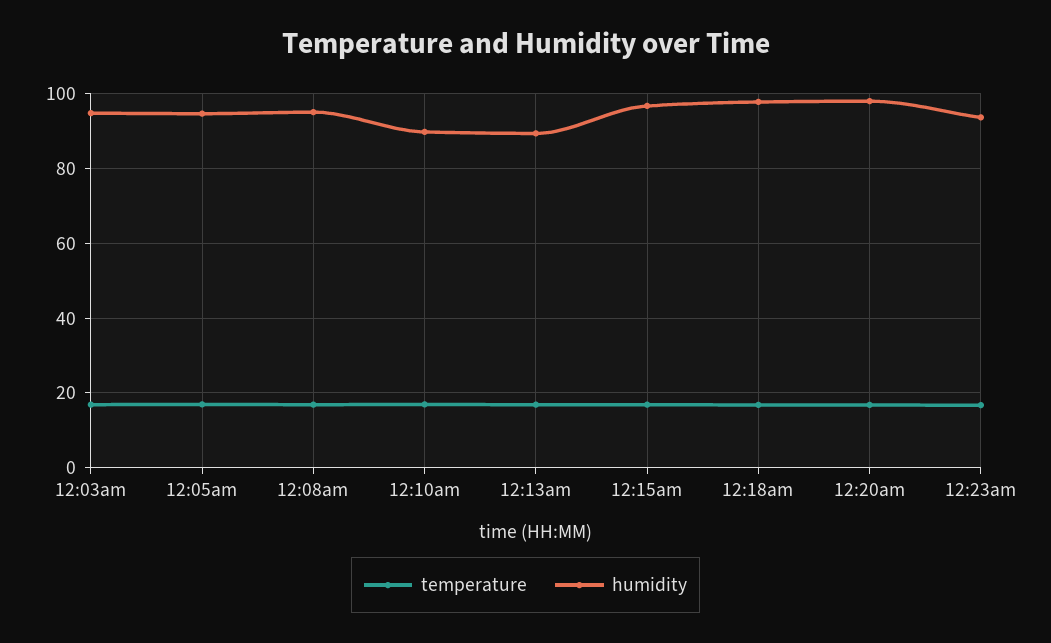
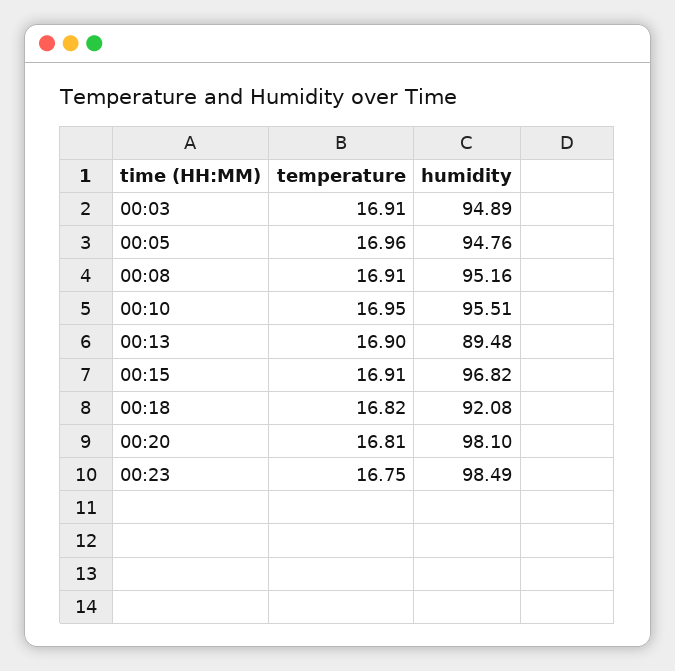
humidity, 12:10am: 90 -> 95.51
humidity, 12:18am: 98 -> 92.08
humidity, 12:23am: 94 -> 98.49

